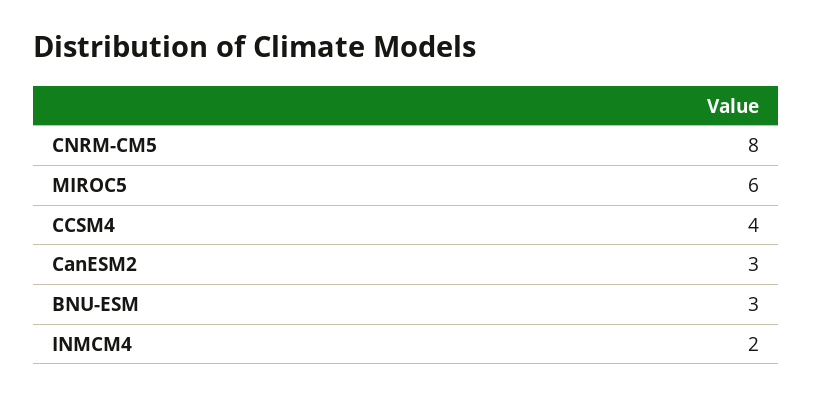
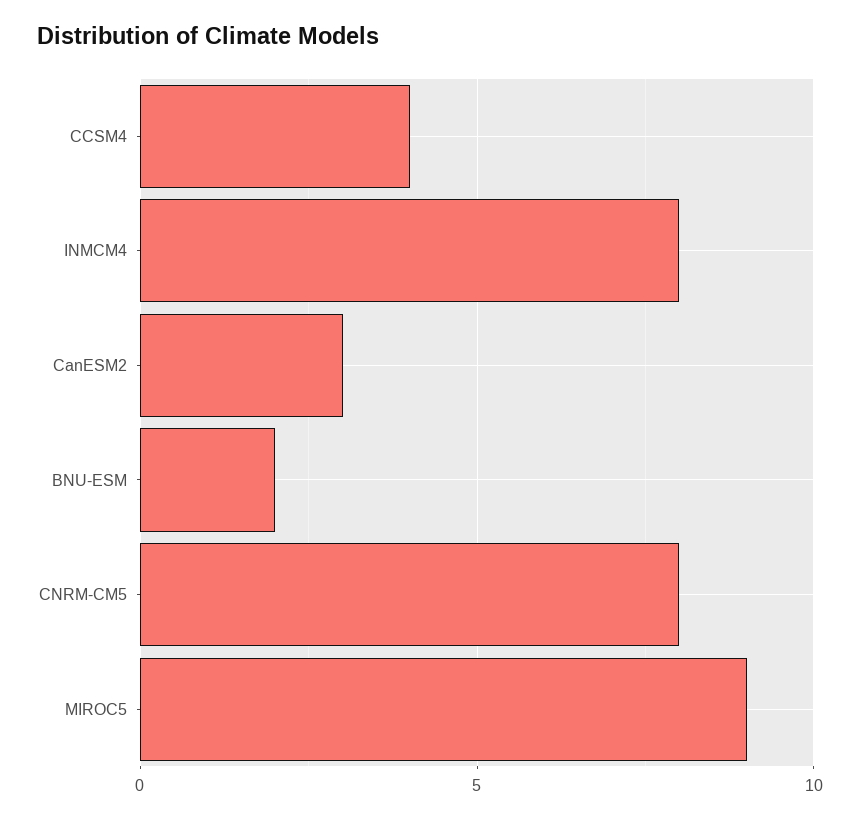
MIROC5: 6 -> 9
BNU-ESM: 3 -> 2
INMCM4: 2 -> 8

